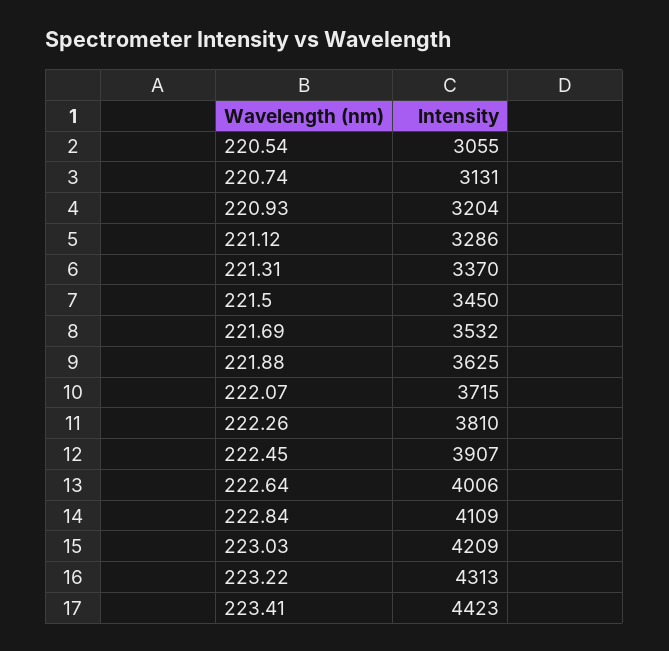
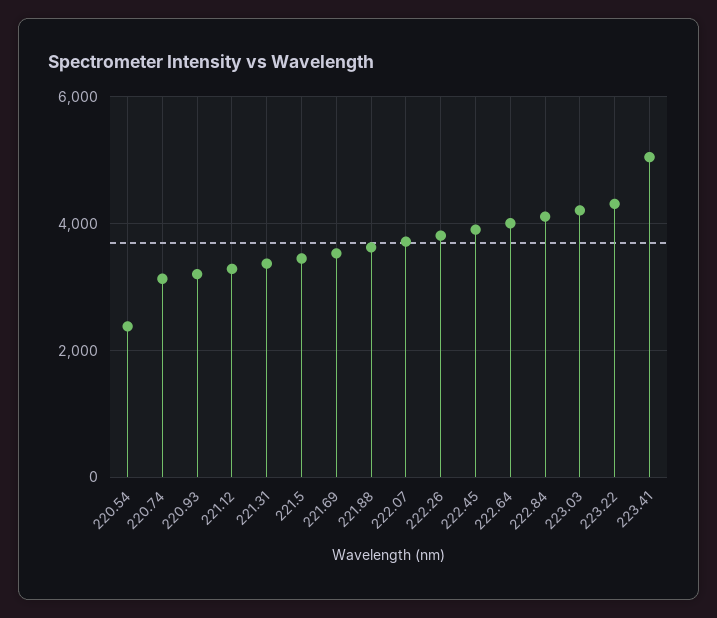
220.54: 3055 -> 2400
223.41: 4423 -> 5000

